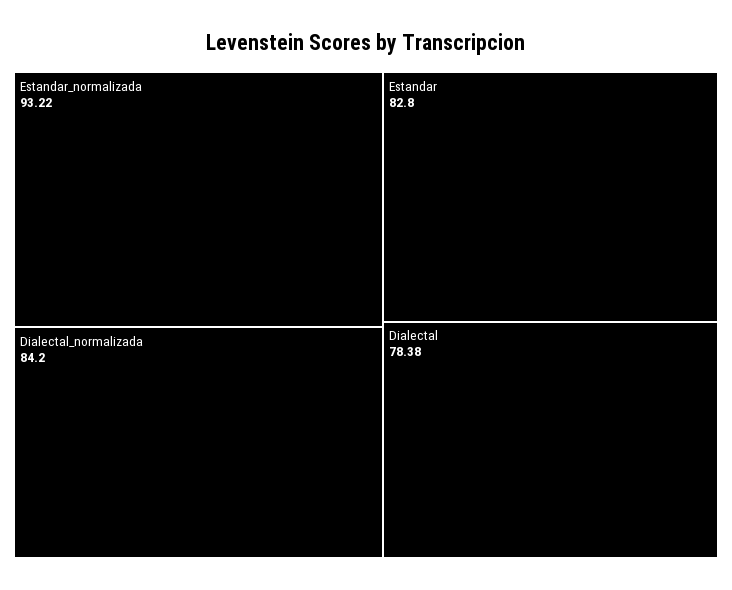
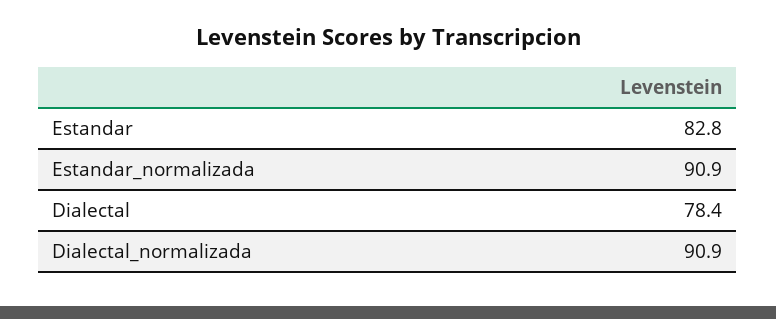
Estandar_normalizada: 93.22 -> 90.9
Dialectal_normalizada: 84.2 -> 90.9

